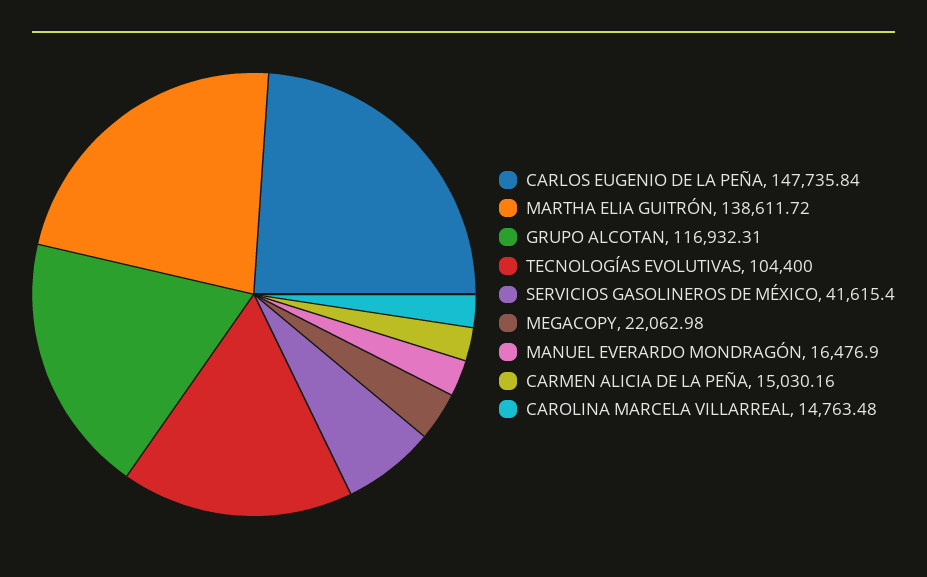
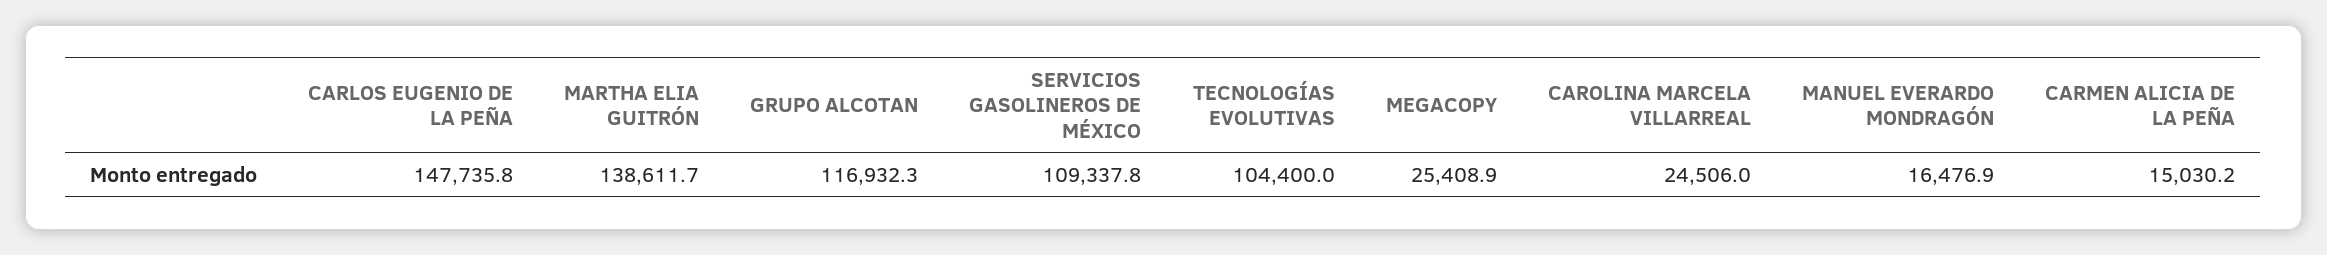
SERVICIOS GASOLINEROS DE MÉXICO: 41615.4 -> 109337.8
MEGACOPY: 22062.98 -> 25408.9
CAROLINA MARCELA VILLARREAL: 14763.48 -> 24506

